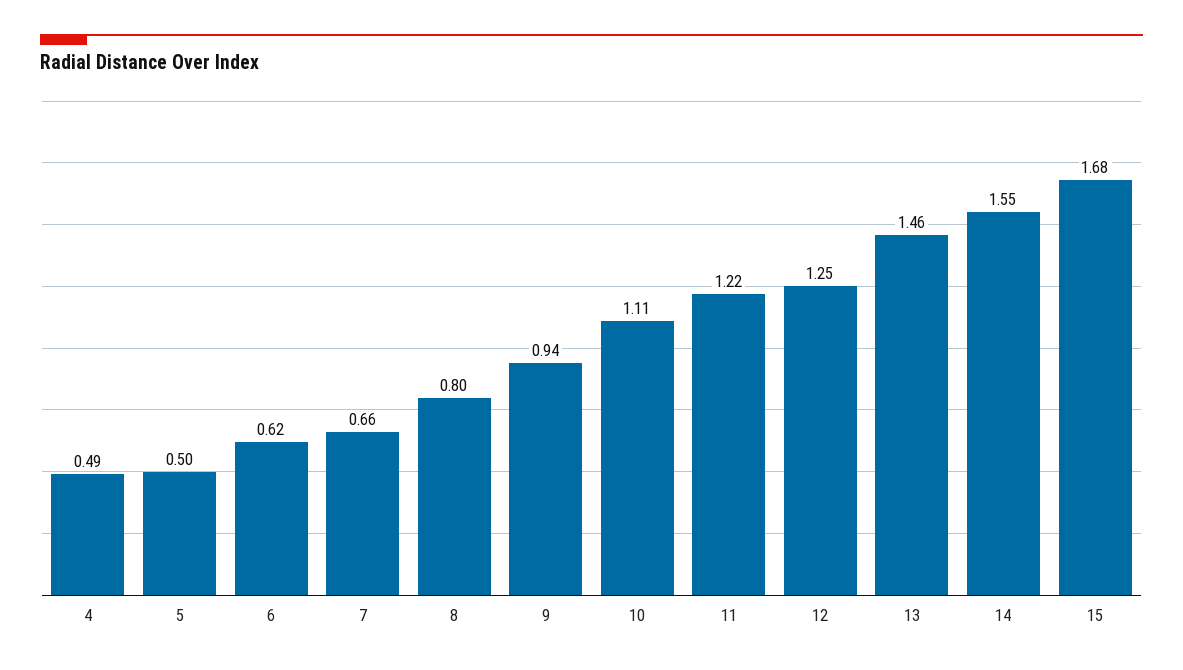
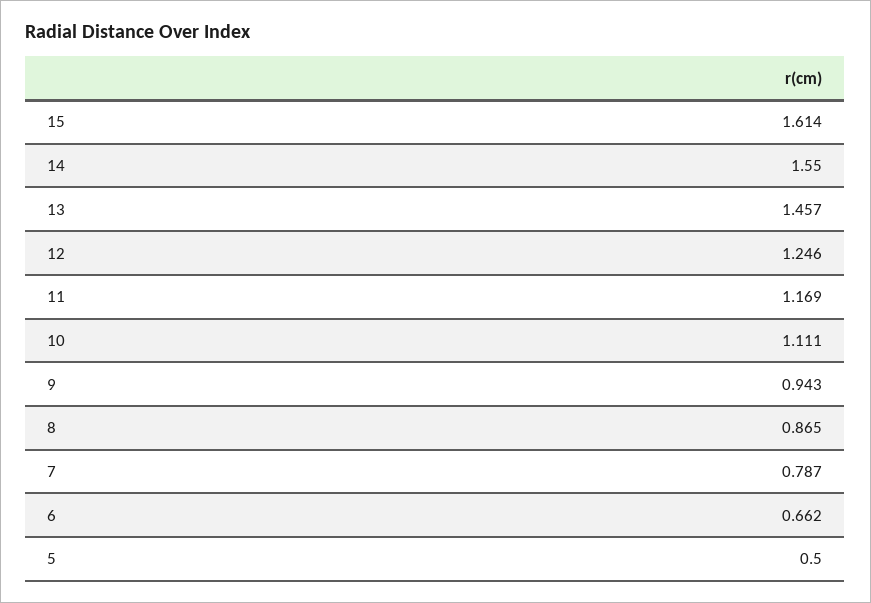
4: 0.49 -> none
6: 0.62 -> 0.662
7: 0.66 -> 0.787
8: 0.8 -> 0.865
11: 1.22 -> 1.169
15: 1.68 -> 1.614

